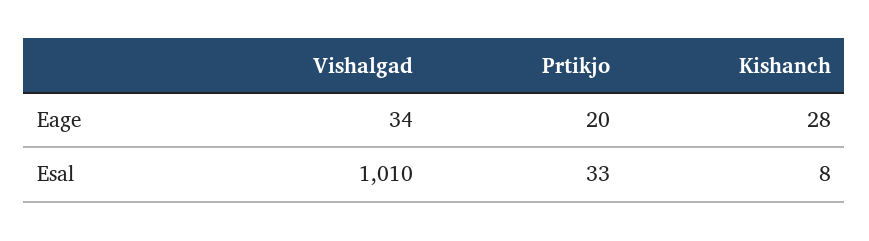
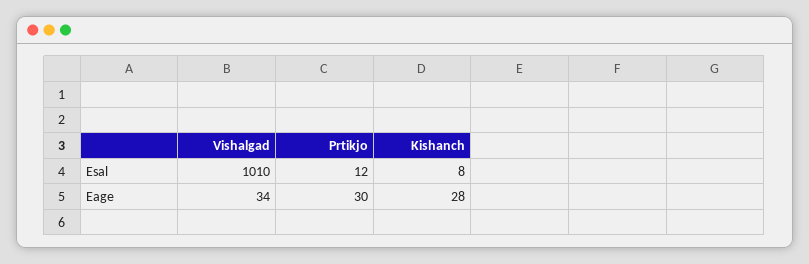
Prtikjo, Eage: 20 -> 30
Prtikjo, Esal: 33 -> 12

